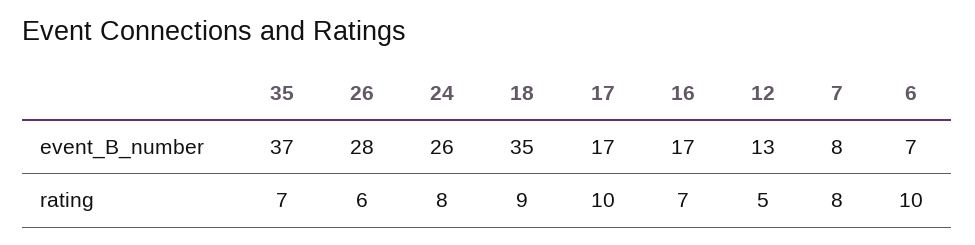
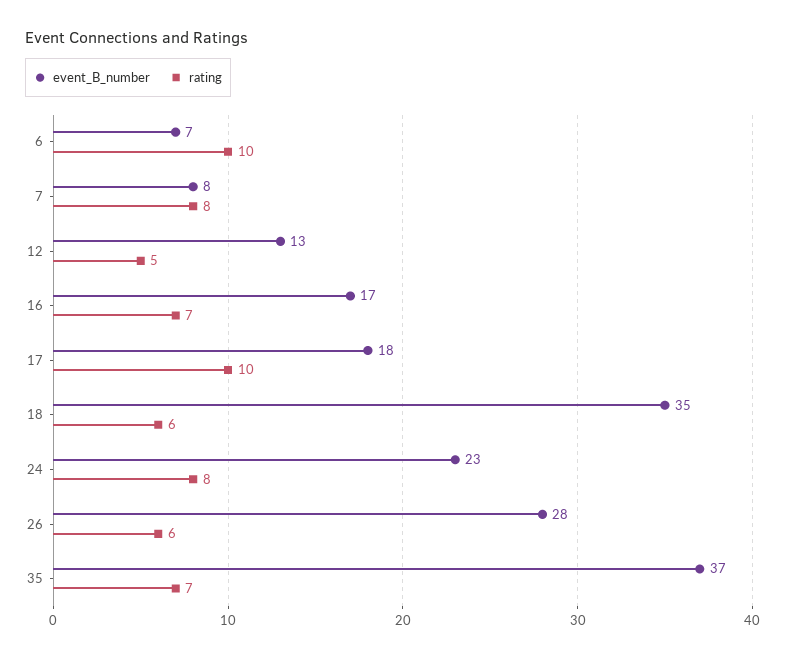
event_B_number, 24: 26 -> 23
event_B_number, 17: 17 -> 18
rating, 18: 9 -> 6

